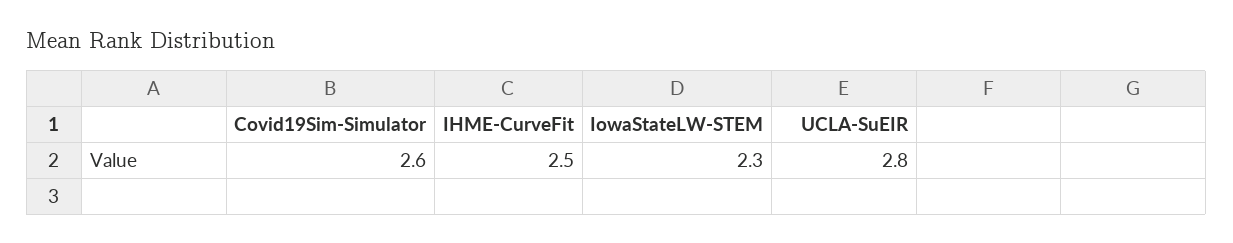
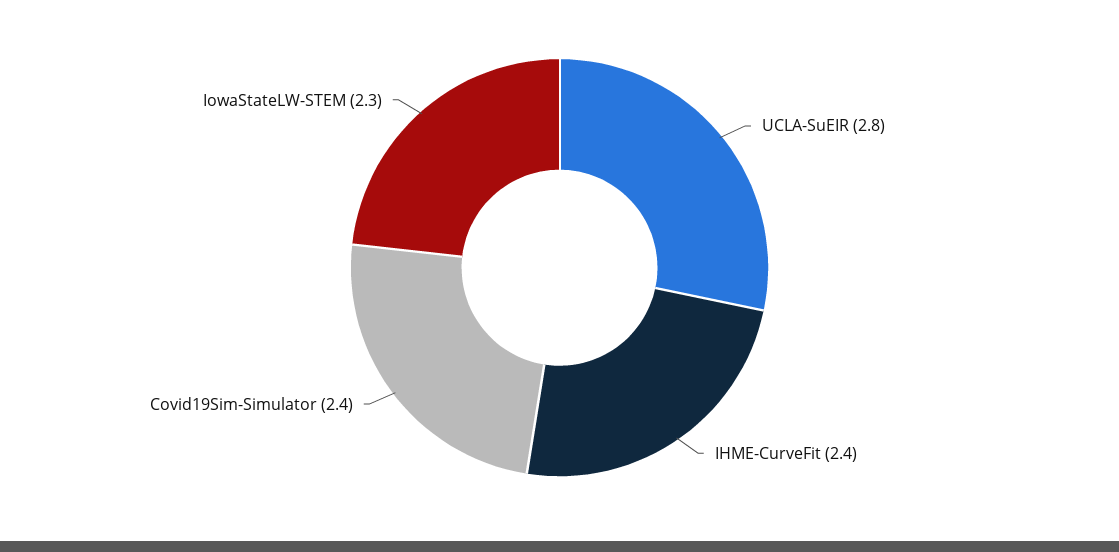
Covid19Sim-Simulator: 2.6 -> 2.4
IHME-CurveFit: 2.5 -> 2.4

